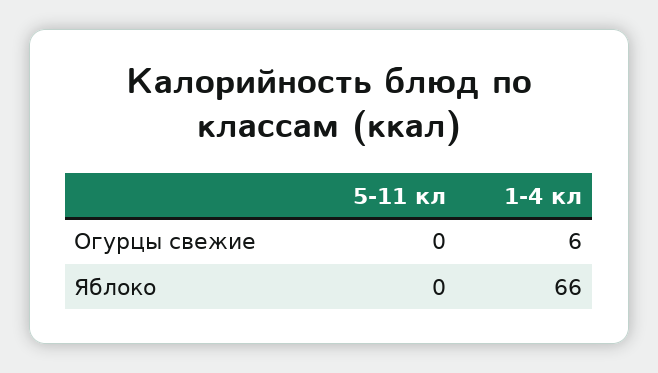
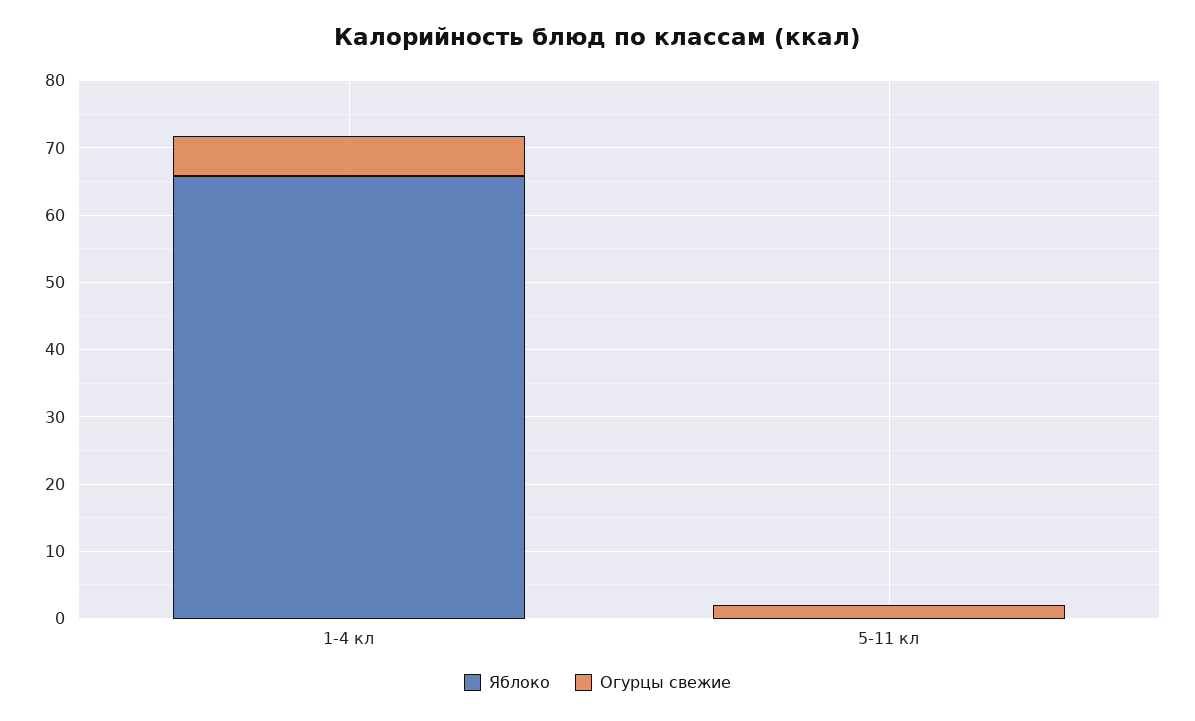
Огурцы свежие, 5-11 кл: 0 -> 2

